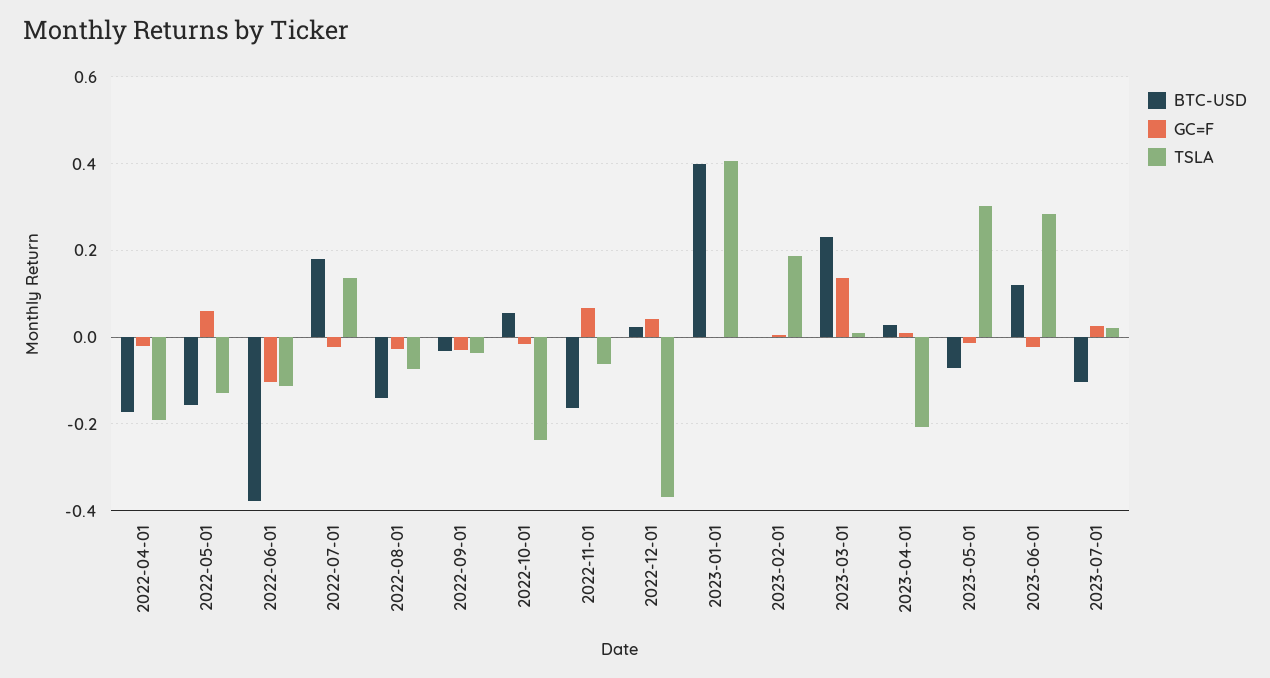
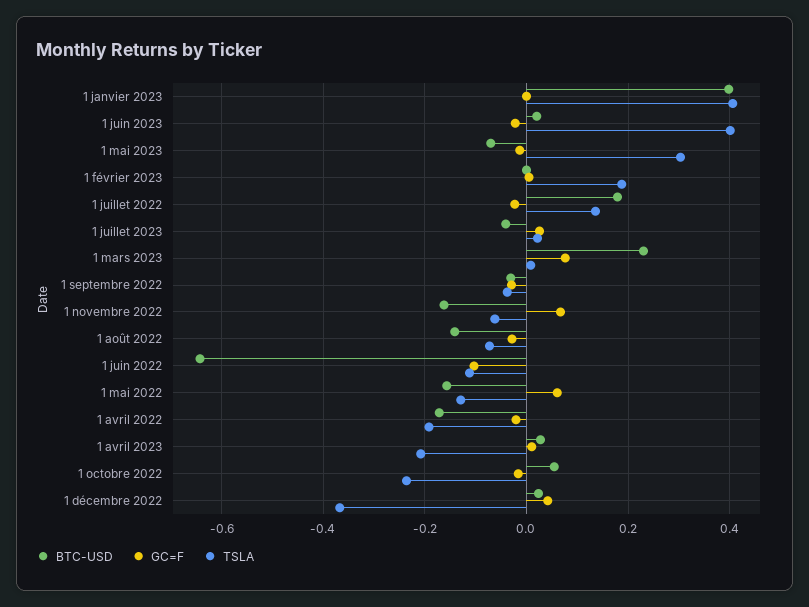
BTC-USD, 2022-06-01: -0.38 -> -0.64
GC=F, 2023-03-01: 0.14 -> 0.08
BTC-USD, 2023-06-01: 0.12 -> 0.02
TSLA, 2023-06-01: 0.28 -> 0.4
BTC-USD, 2023-07-01: -0.1 -> -0.04

